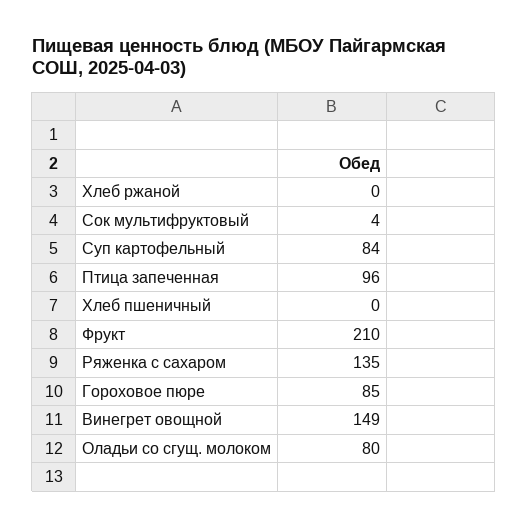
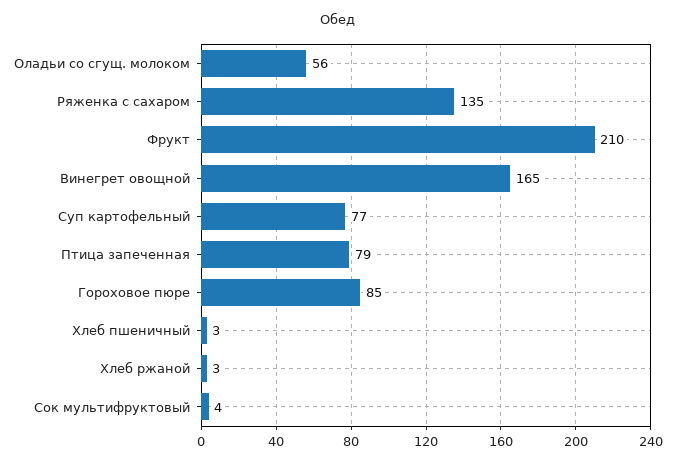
Хлеб ржаной: 0 -> 3
Суп картофельный: 84 -> 77
Птица запеченная: 96 -> 79
Хлеб пшеничный: 0 -> 3
Винегрет овощной: 149 -> 165
Оладьи со сгущ. молоком: 80 -> 56

